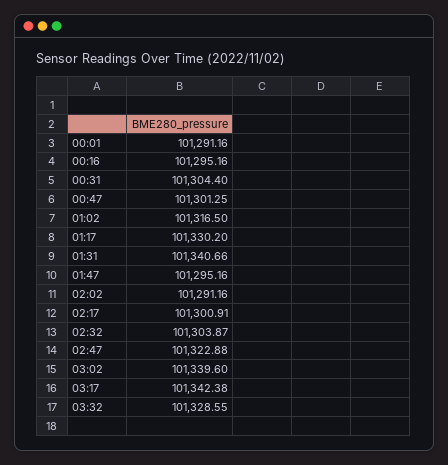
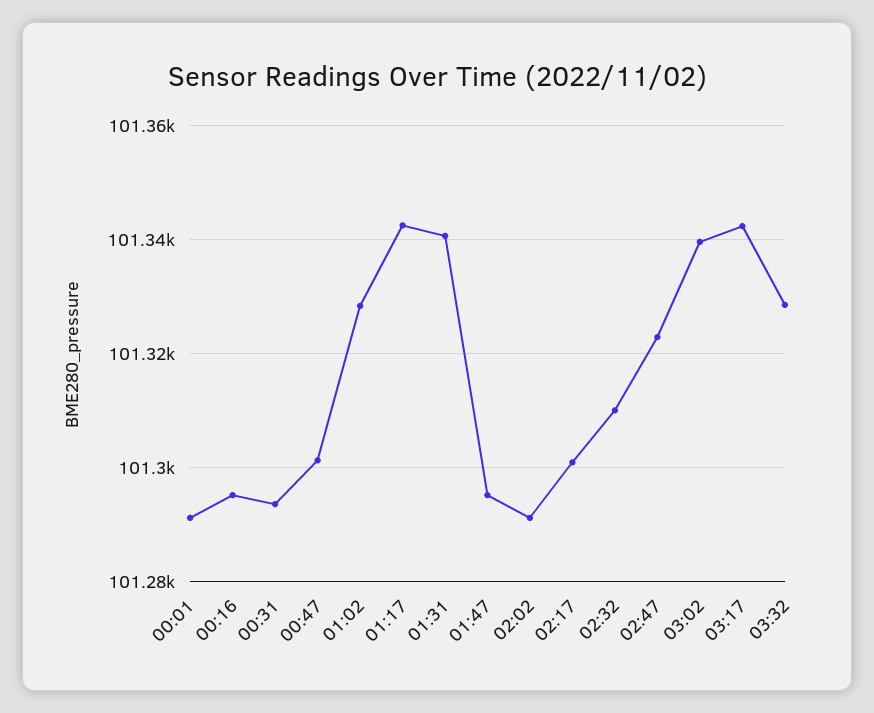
00:31: 101304.4 -> 101294
01:02: 101316.5 -> 101328
01:17: 101330.2 -> 101342
02:32: 101303.87 -> 101310

